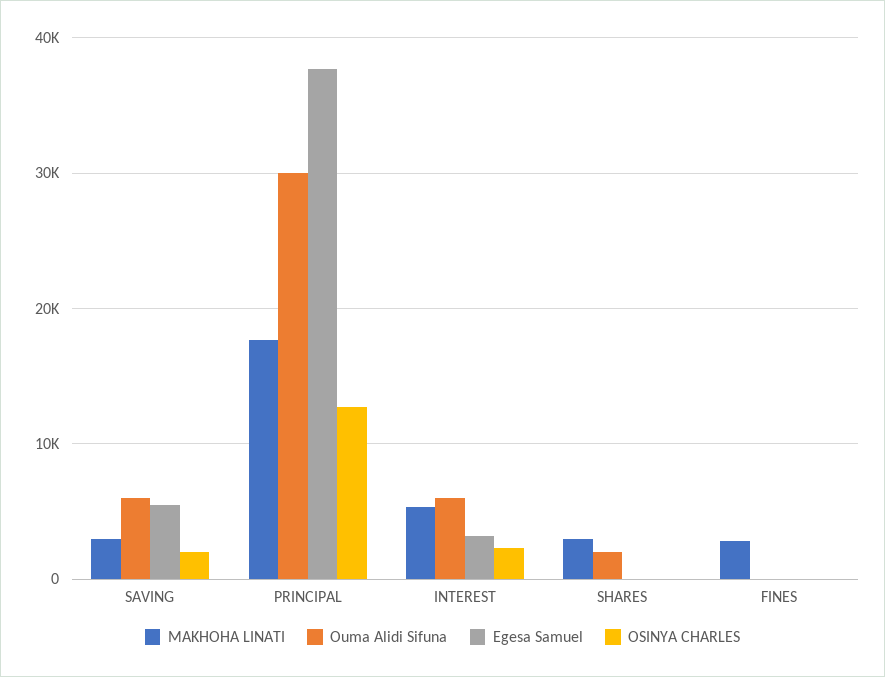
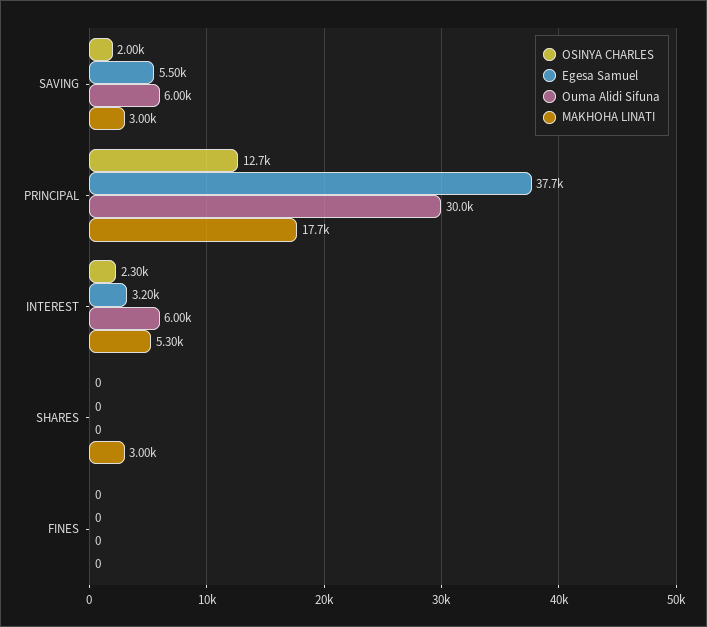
Ouma Alidi Sifuna, SHARES: 2000 -> 0
MAKHOHA LINATI, FINES: 3000 -> 0

